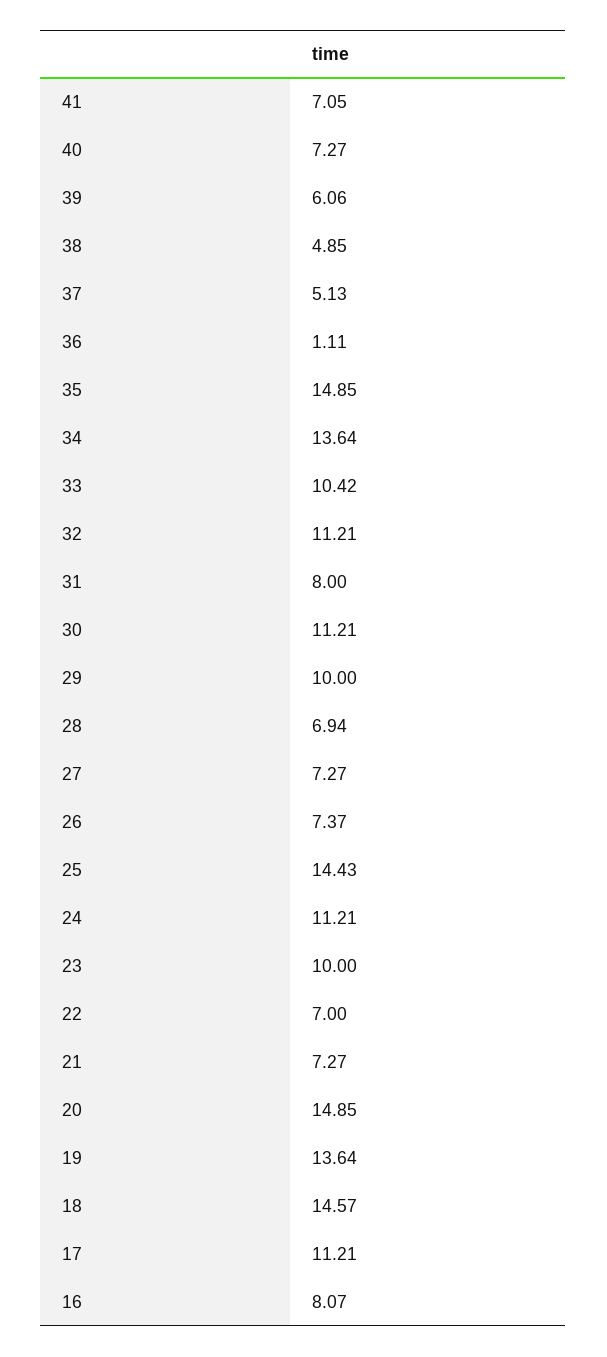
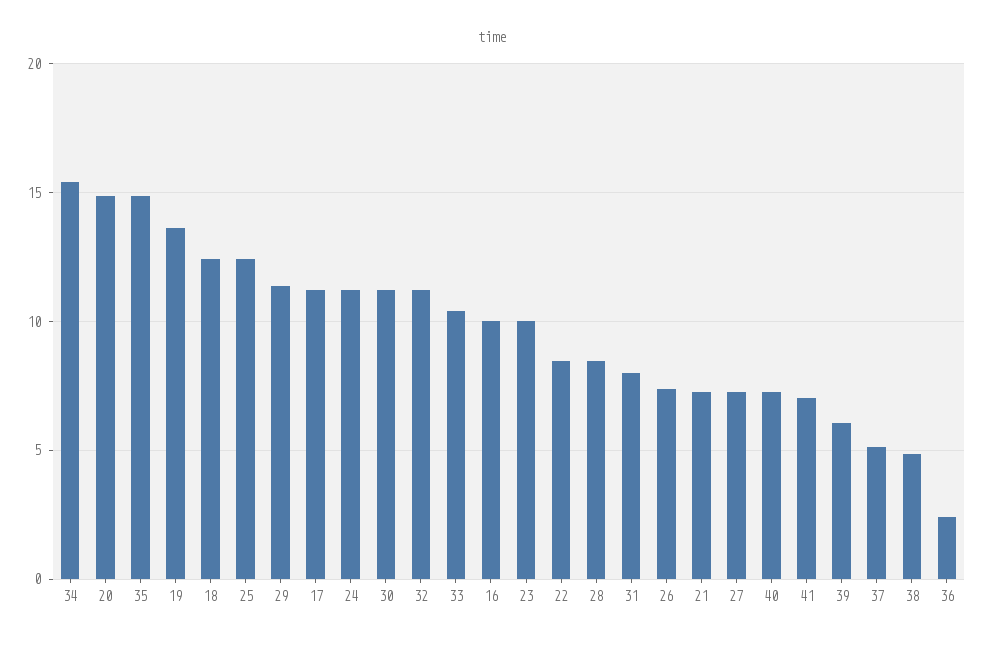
36: 1.11 -> 2.5
34: 13.64 -> 15.5
29: 10 -> 11.5
28: 6.94 -> 8.5
25: 14.43 -> 12.5
22: 7 -> 8.5
18: 14.57 -> 12.5
16: 8.07 -> 10

